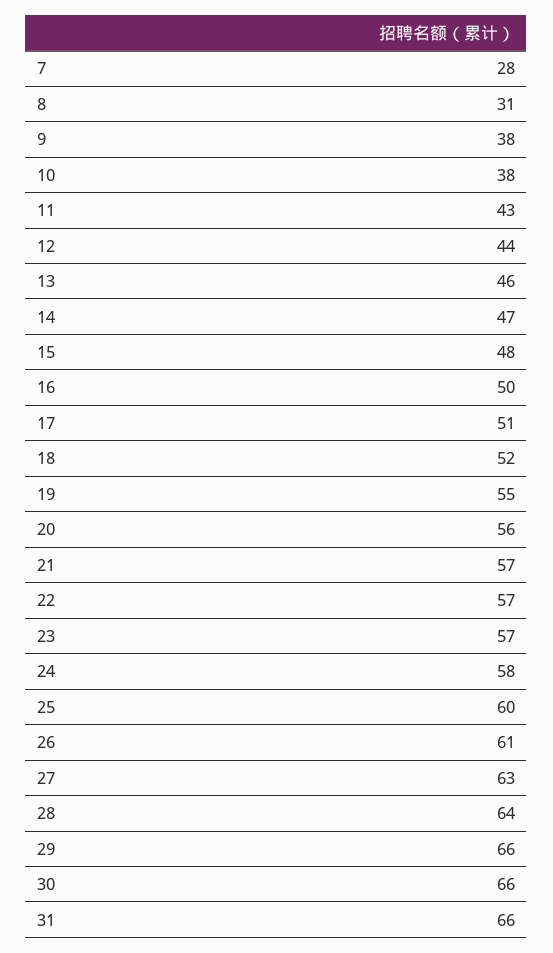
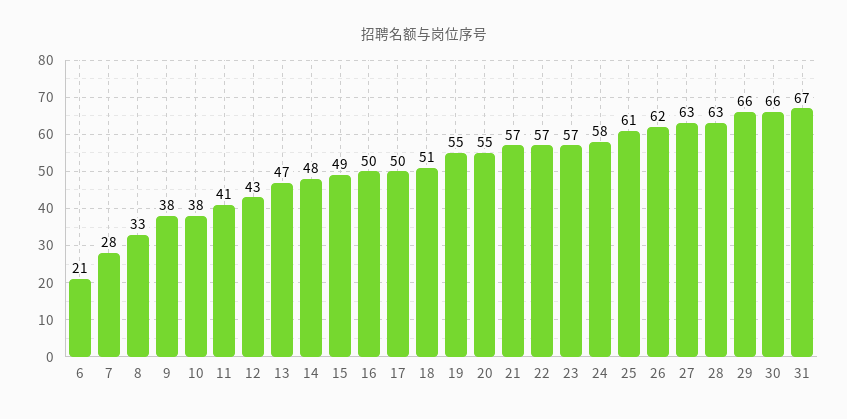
8: 31 -> 33
11: 43 -> 41
12: 44 -> 43
13: 46 -> 47
14: 47 -> 48
15: 48 -> 49
17: 51 -> 50
18: 52 -> 51
20: 56 -> 55
25: 60 -> 61
26: 61 -> 62
28: 64 -> 63
31: 66 -> 67
6: none -> 21

